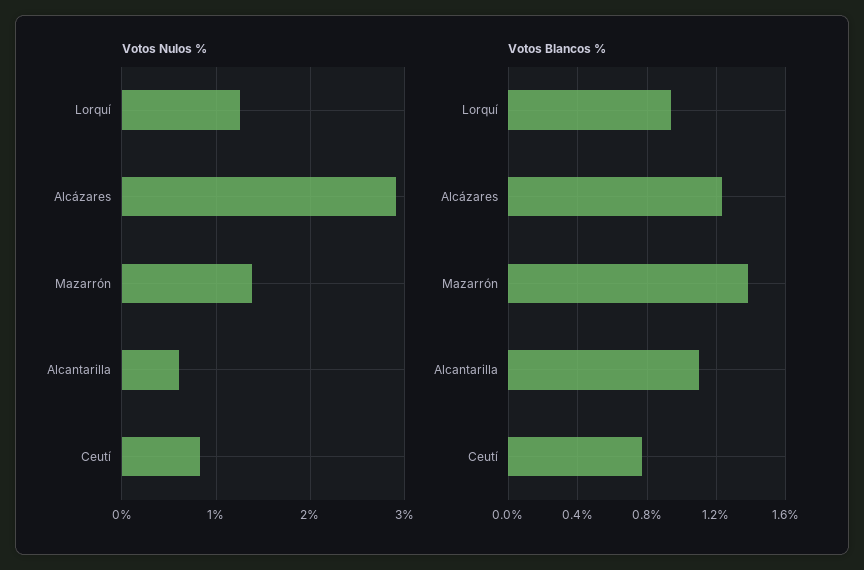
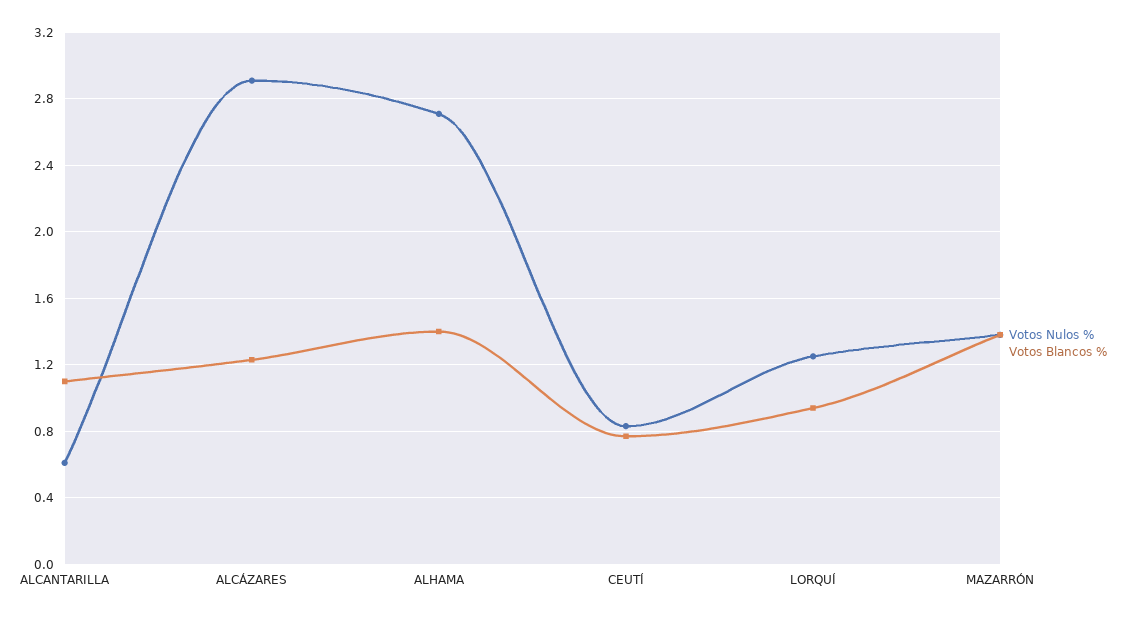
Votos Nulos %, ALHAMA: none -> 2.7
Votos Blancos %, ALHAMA: none -> 1.4

